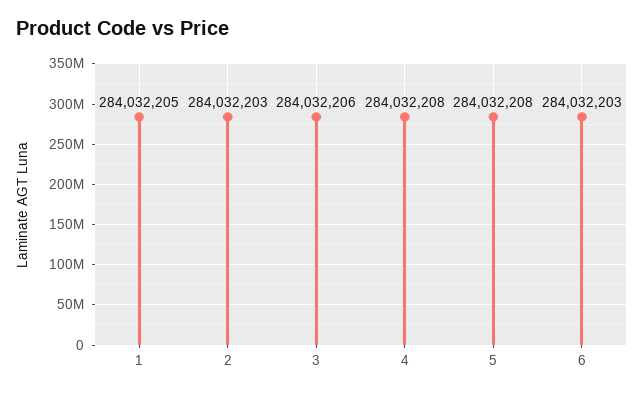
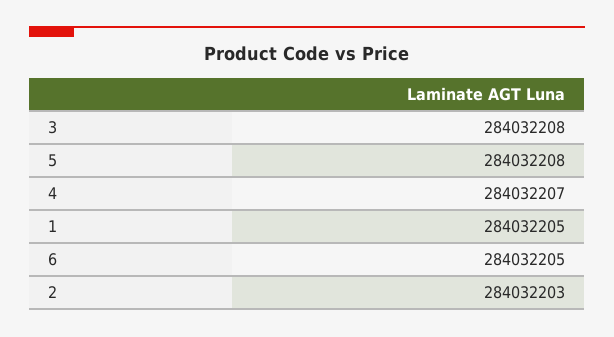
3: 284032206 -> 284032208
4: 284032208 -> 284032207
6: 284032203 -> 284032205

